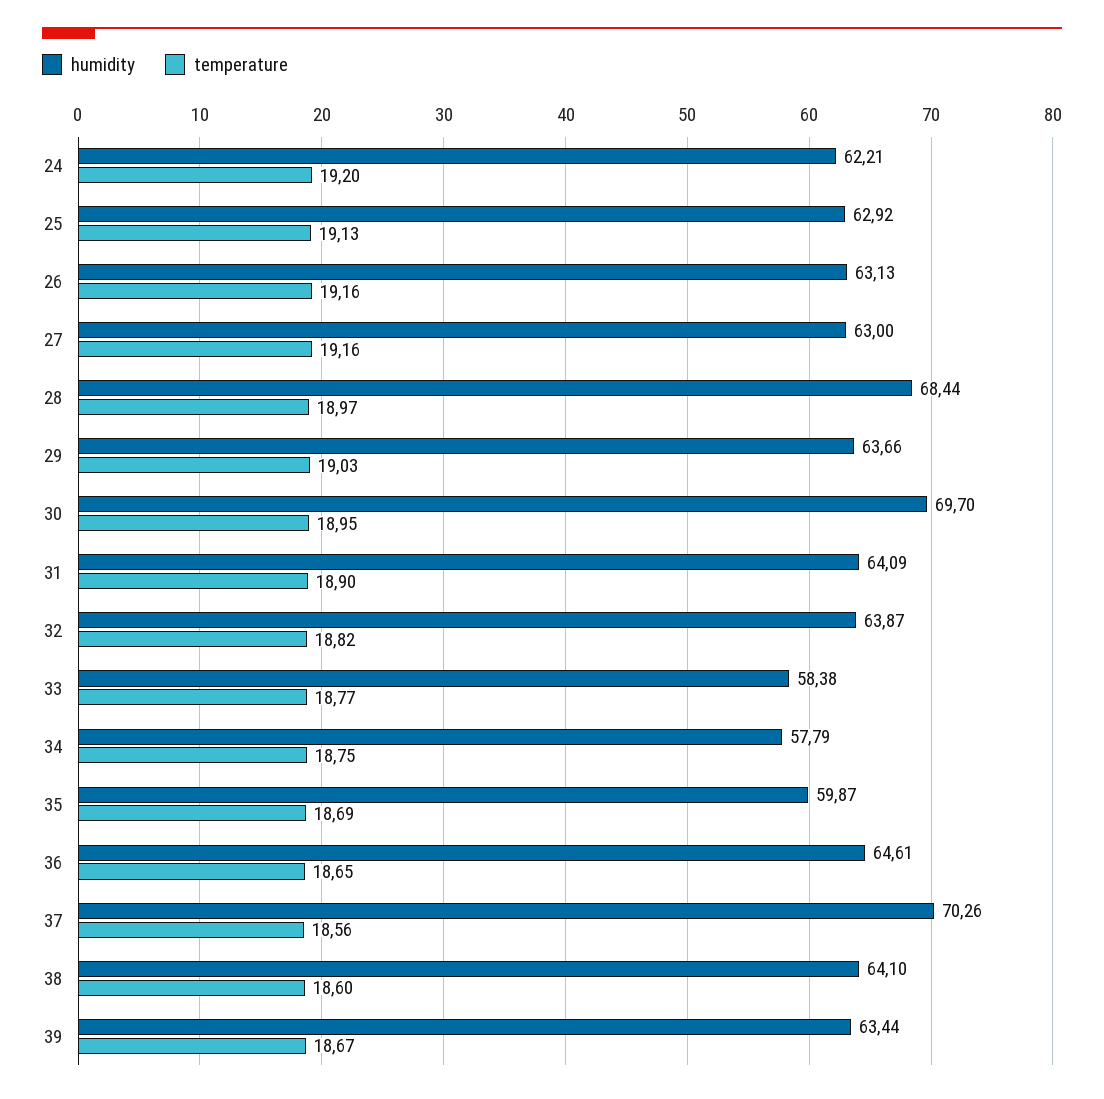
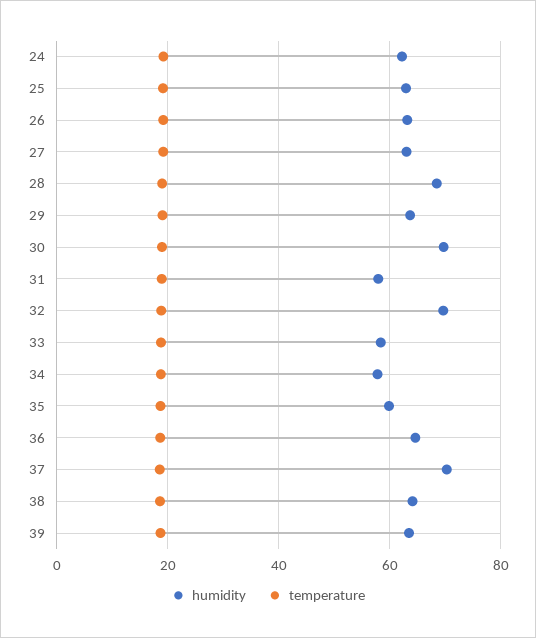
humidity, 31: 64.09 -> 58
humidity, 32: 63.87 -> 70

